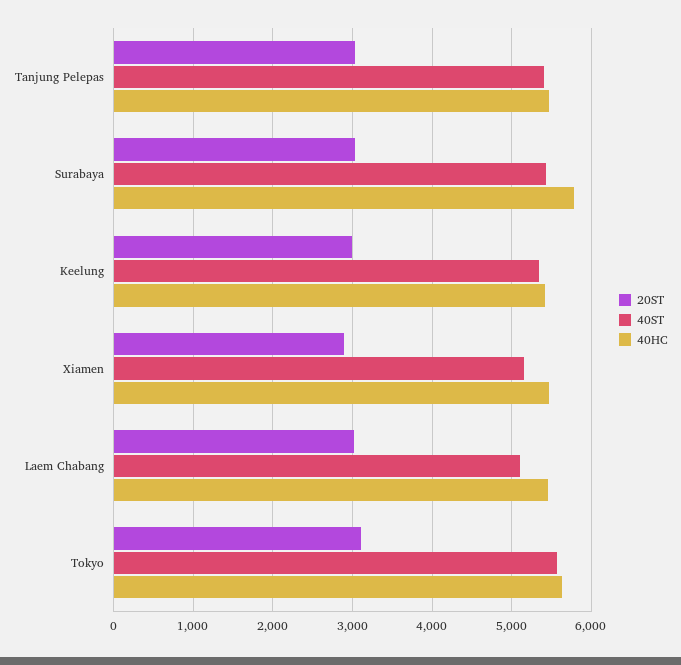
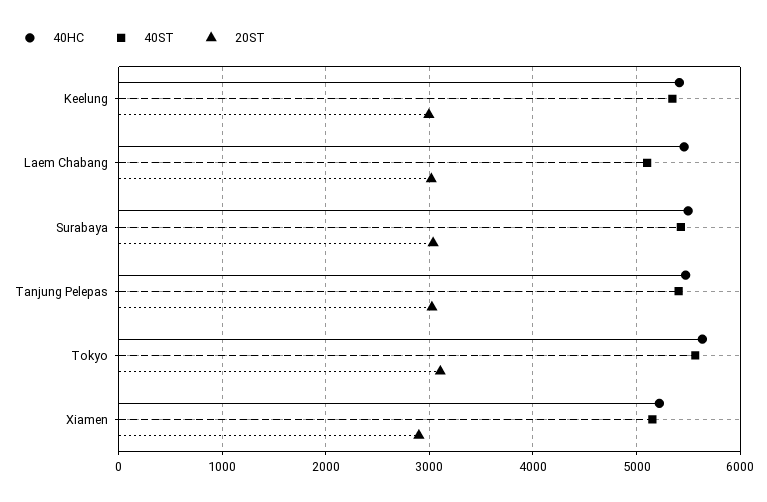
40HC, Surabaya: 5800 -> 5500
40HC, Xiamen: 5500 -> 5200

